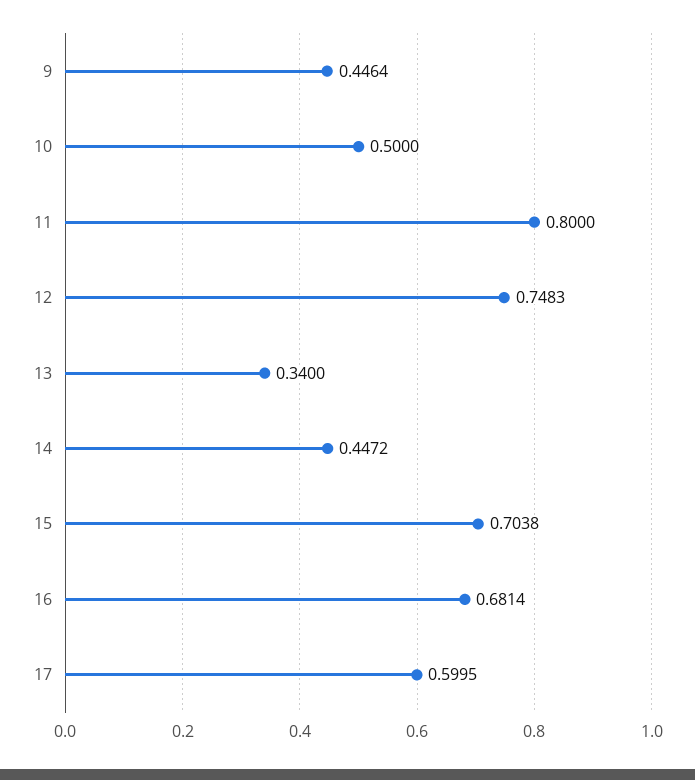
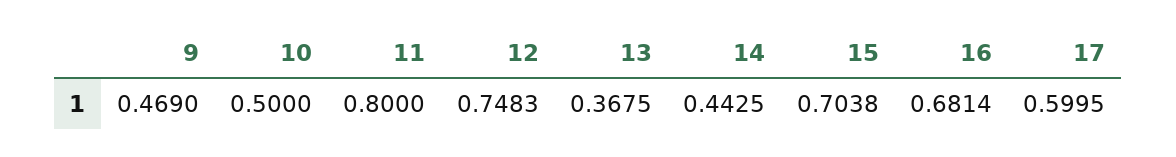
9: 0.4464 -> 0.469
13: 0.34 -> 0.3675
14: 0.4472 -> 0.4425

